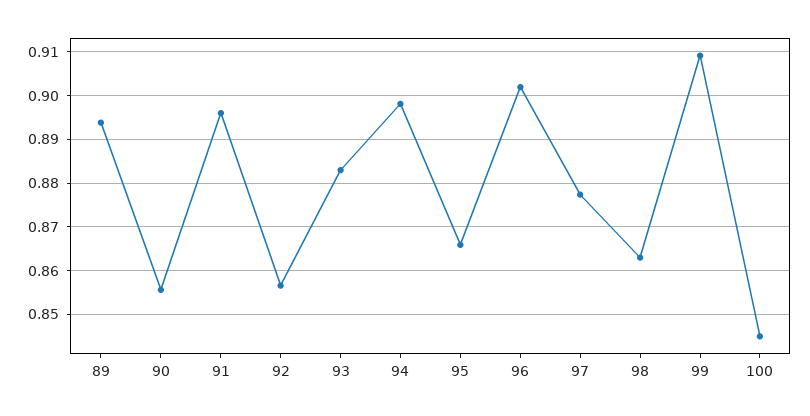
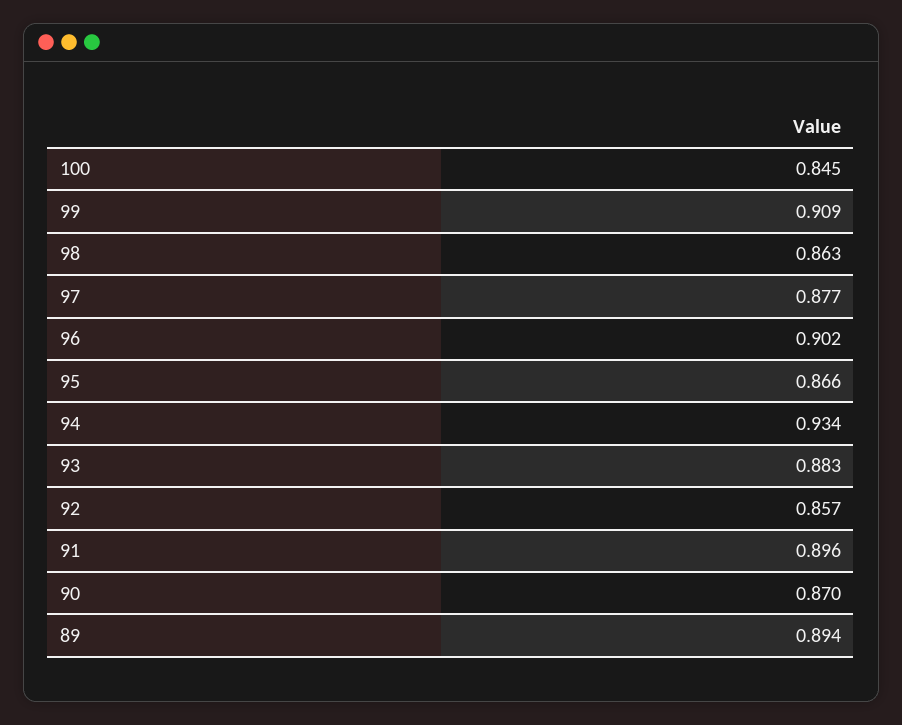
90: 0.856 -> 0.87
94: 0.898 -> 0.934

